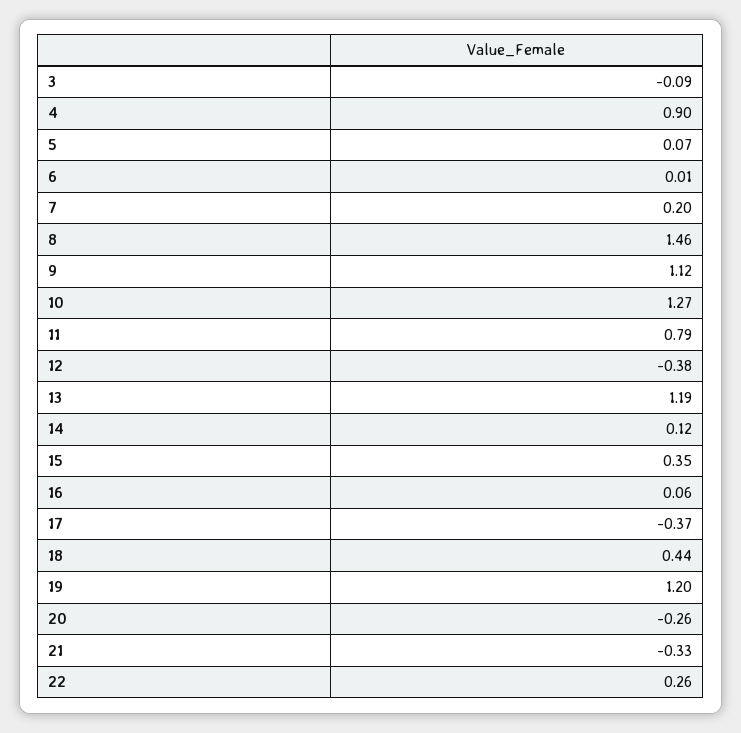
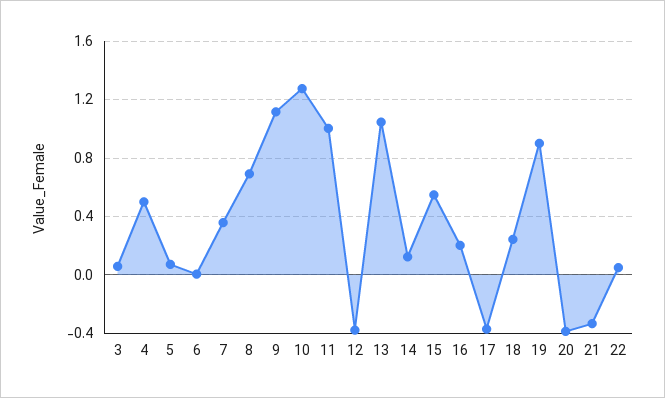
3: -0.09 -> 0.05
4: 0.9 -> 0.5
7: 0.2 -> 0.35
8: 1.46 -> 0.7
11: 0.79 -> 1
13: 1.19 -> 1.05
15: 0.35 -> 0.55
16: 0.06 -> 0.2
18: 0.44 -> 0.25
19: 1.2 -> 0.9
20: -0.26 -> -0.4
22: 0.26 -> 0.05

